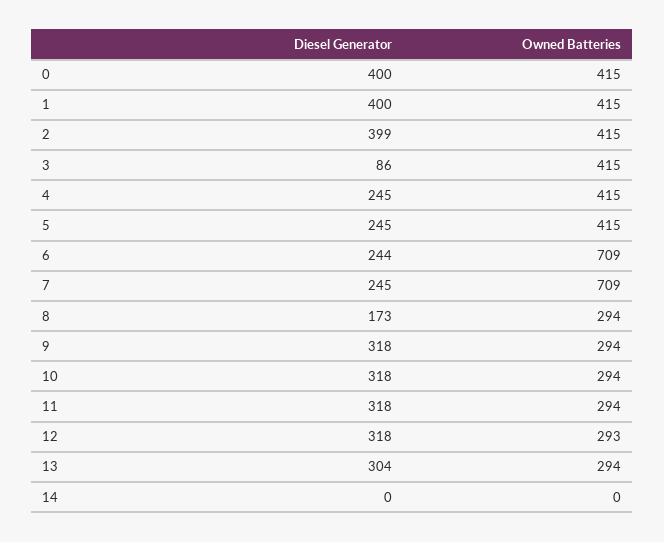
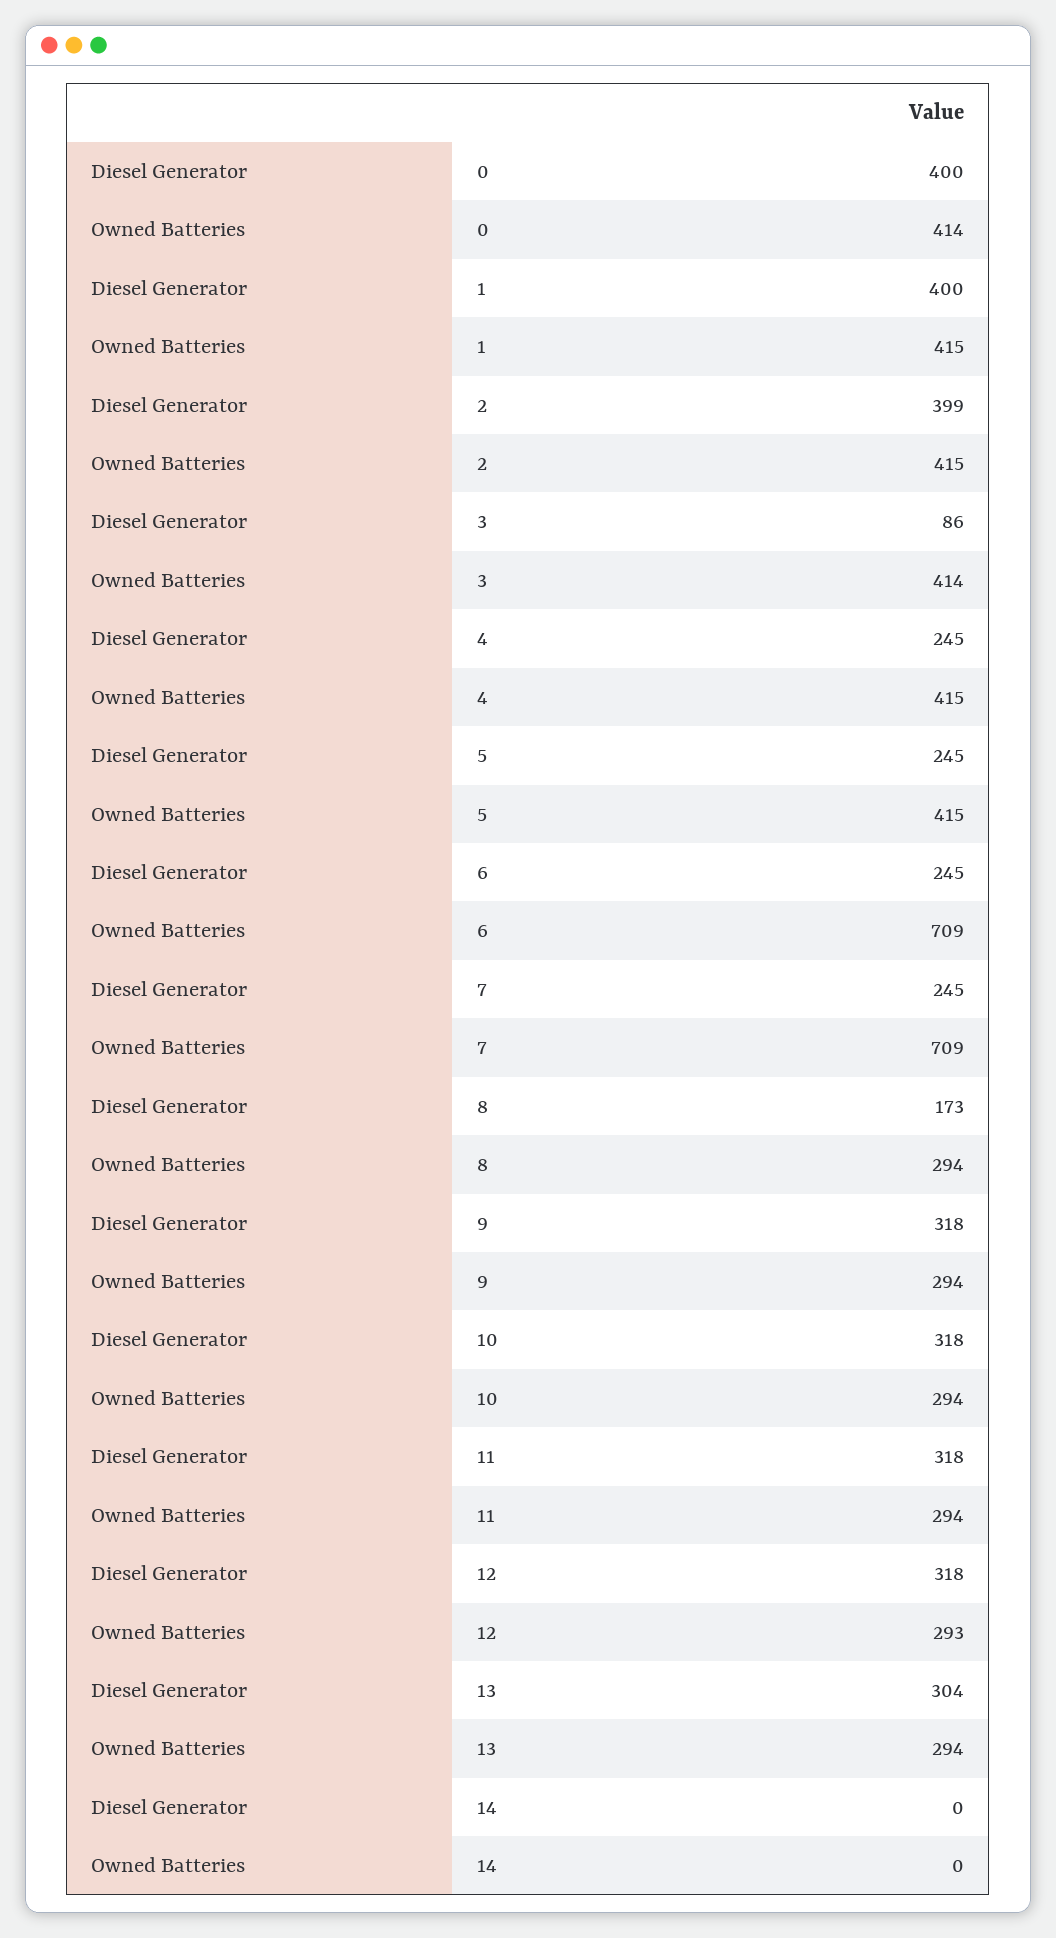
Owned Batteries, 0: 415 -> 414
Owned Batteries, 3: 415 -> 414
Diesel Generator, 6: 244 -> 245

